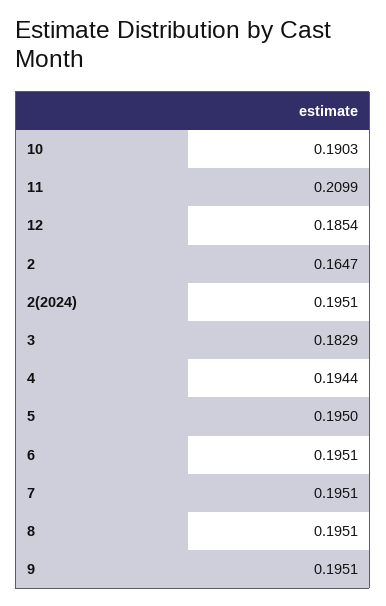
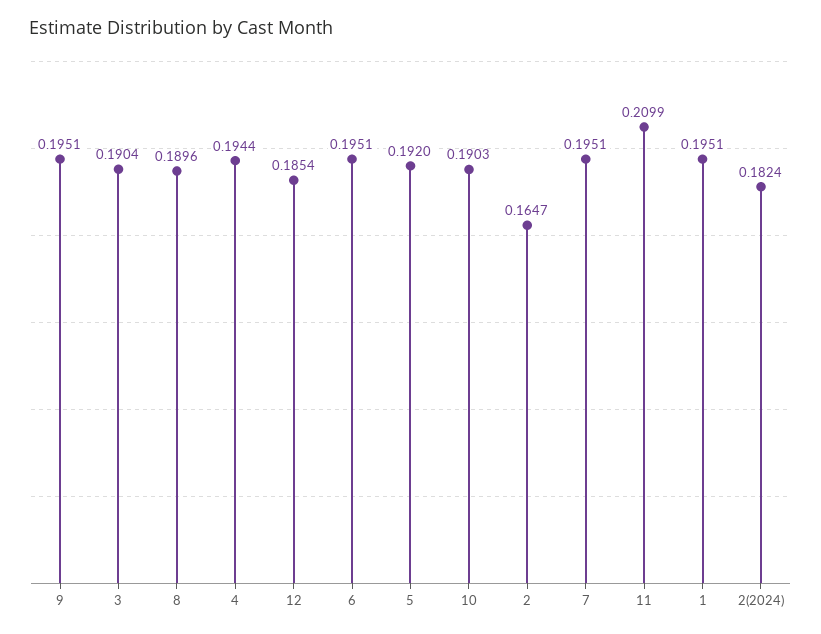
2(2024): 0.1951 -> 0.1824
3: 0.1829 -> 0.1904
5: 0.195 -> 0.192
8: 0.1951 -> 0.1896
1: none -> 0.1951

